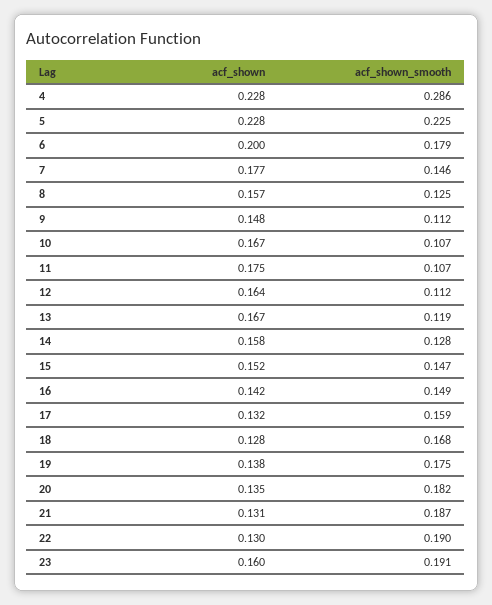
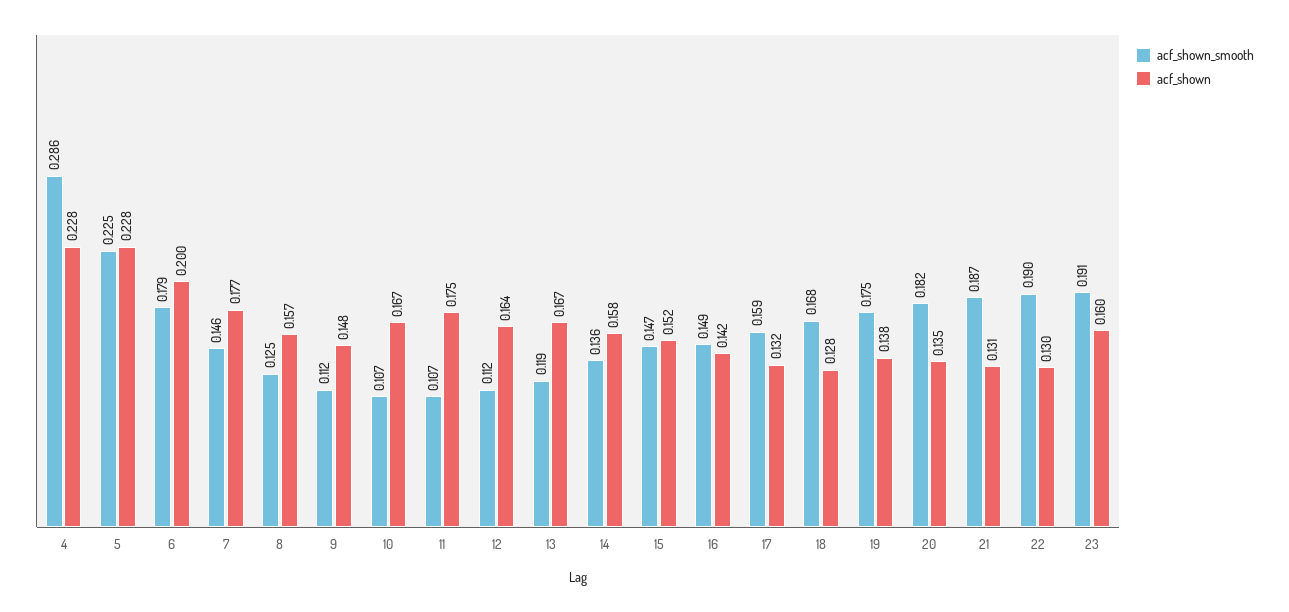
acf_shown_smooth, 14: 0.128 -> 0.136

